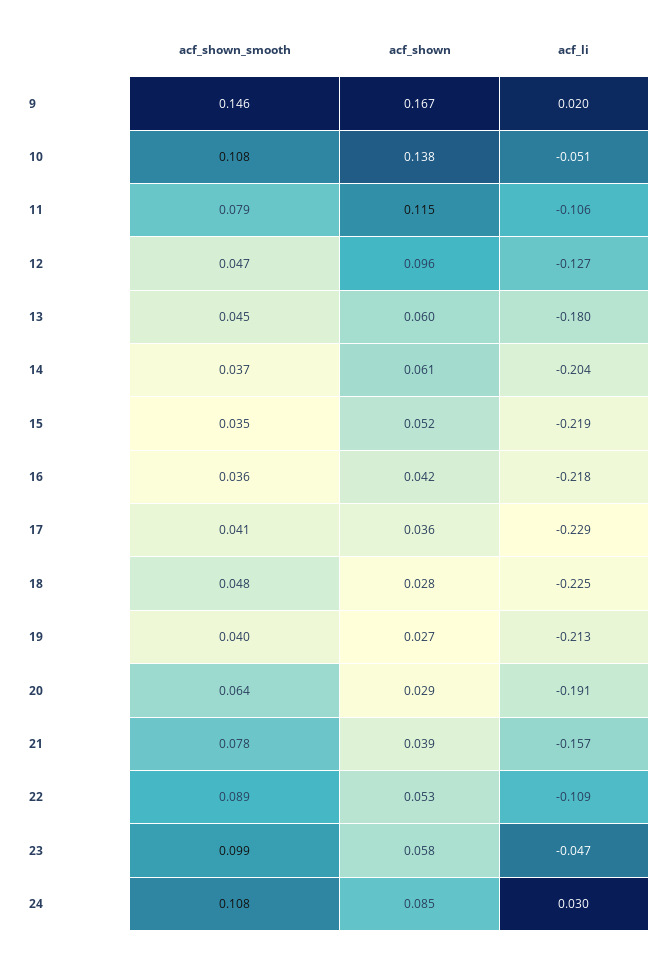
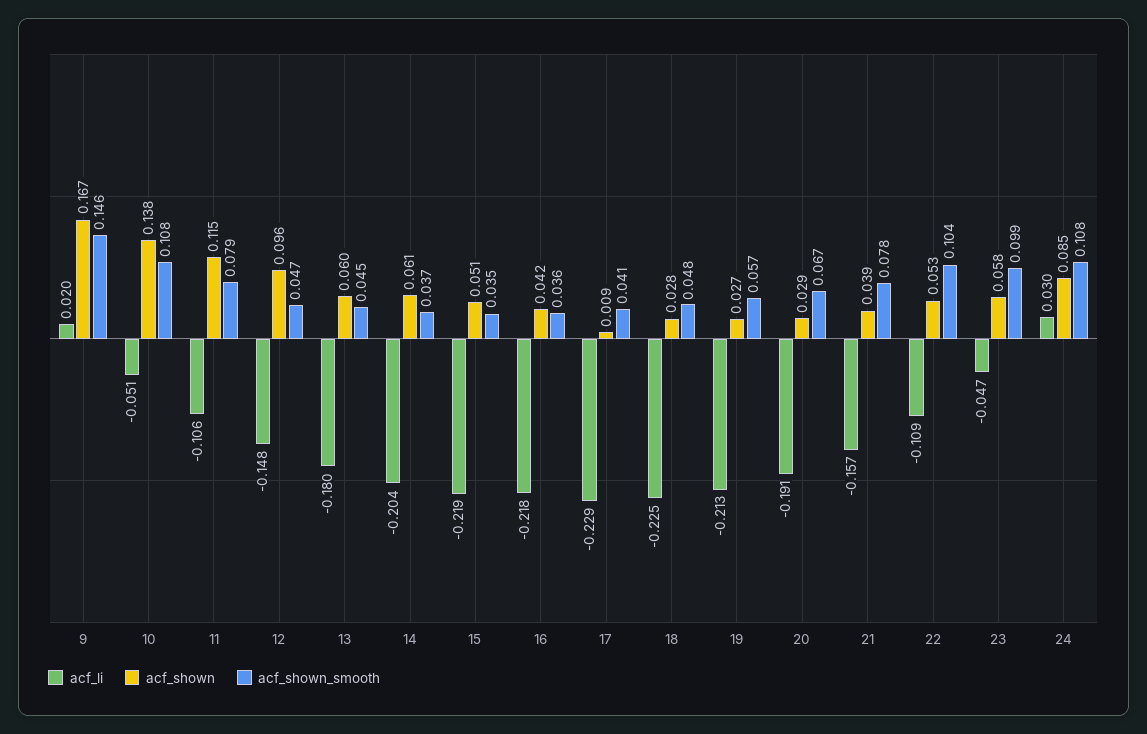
acf_li, 12: -0.127 -> -0.148
acf_shown, 15: 0.052 -> 0.051
acf_shown, 17: 0.036 -> 0.009
acf_shown_smooth, 19: 0.04 -> 0.057
acf_shown_smooth, 20: 0.064 -> 0.067
acf_shown_smooth, 22: 0.089 -> 0.104

